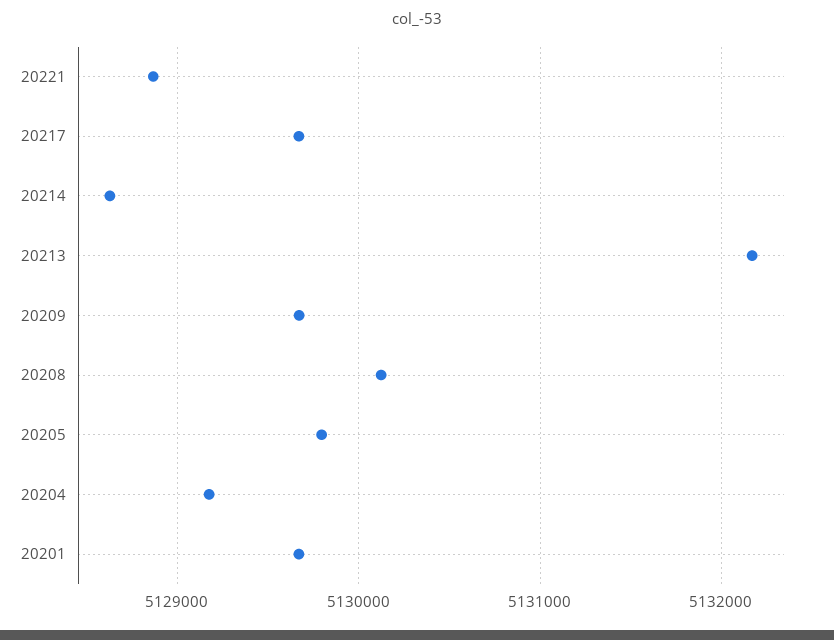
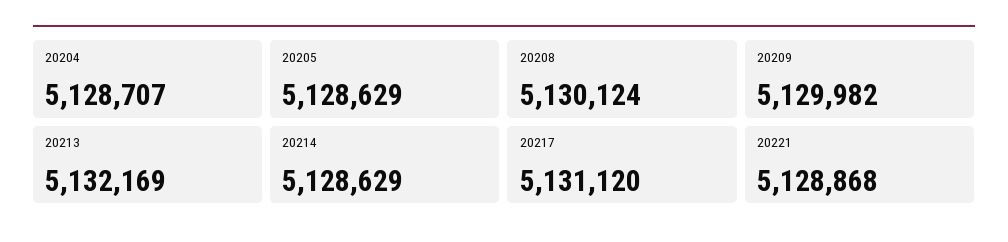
20217: 5129700 -> 5131120
20209: 5129700 -> 5129982
20205: 5129800 -> 5128629
20204: 5129200 -> 5128707
20201: 5129700 -> none

